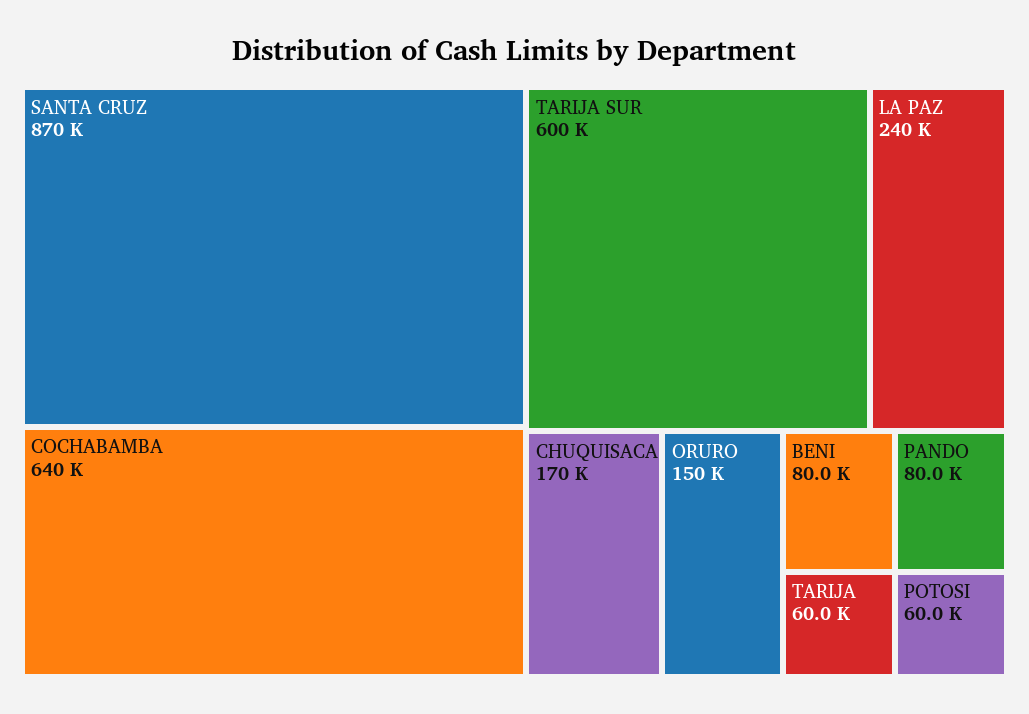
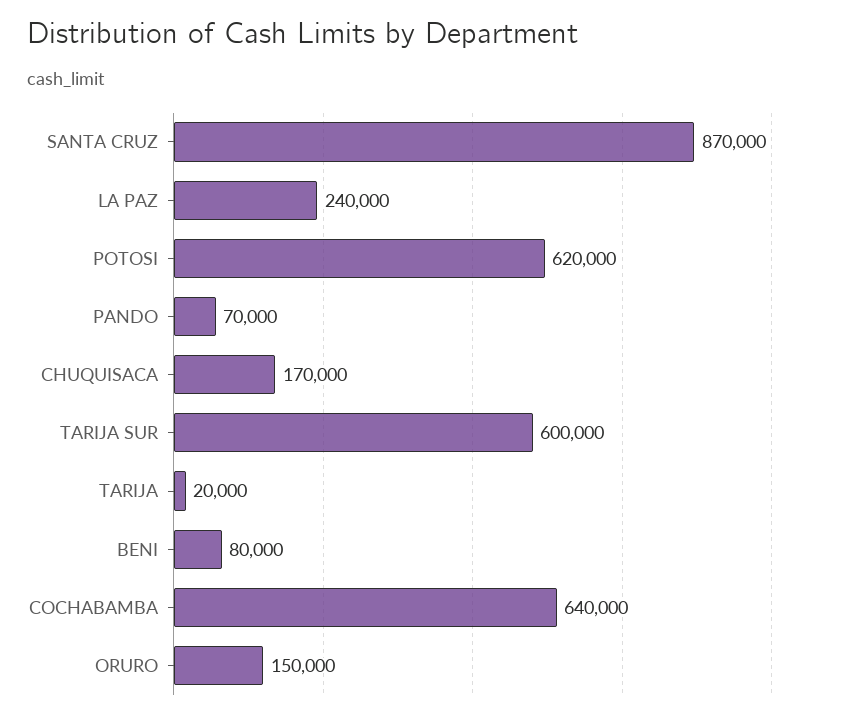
PANDO: 80000 -> 70000
TARIJA: 60000 -> 20000
POTOSI: 60000 -> 620000

